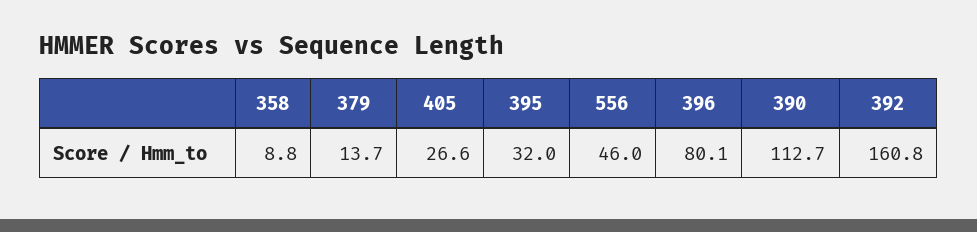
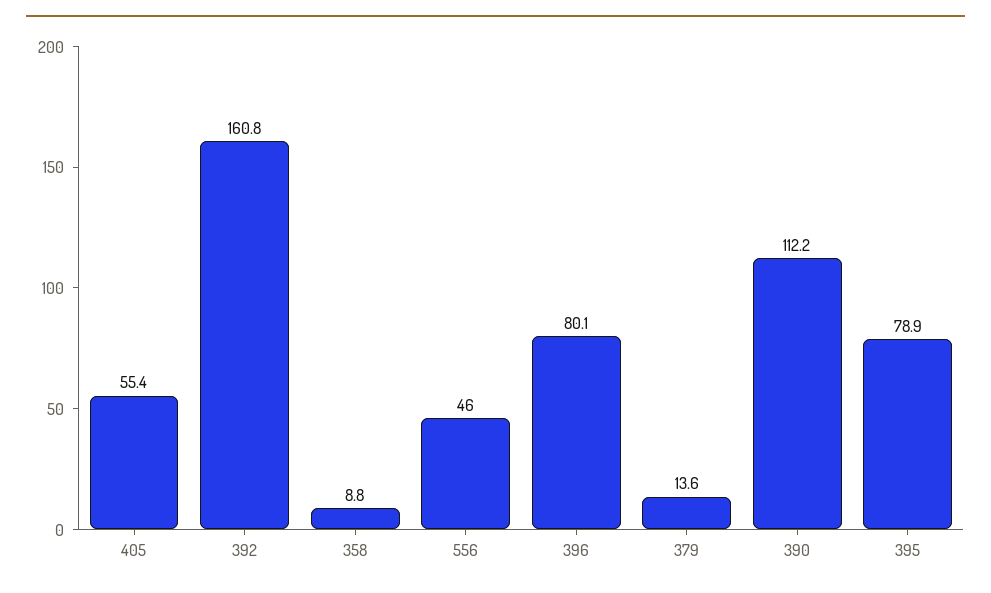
379: 13.7 -> 13.6
405: 26.6 -> 55.4
395: 32 -> 78.9
390: 112.7 -> 112.2

